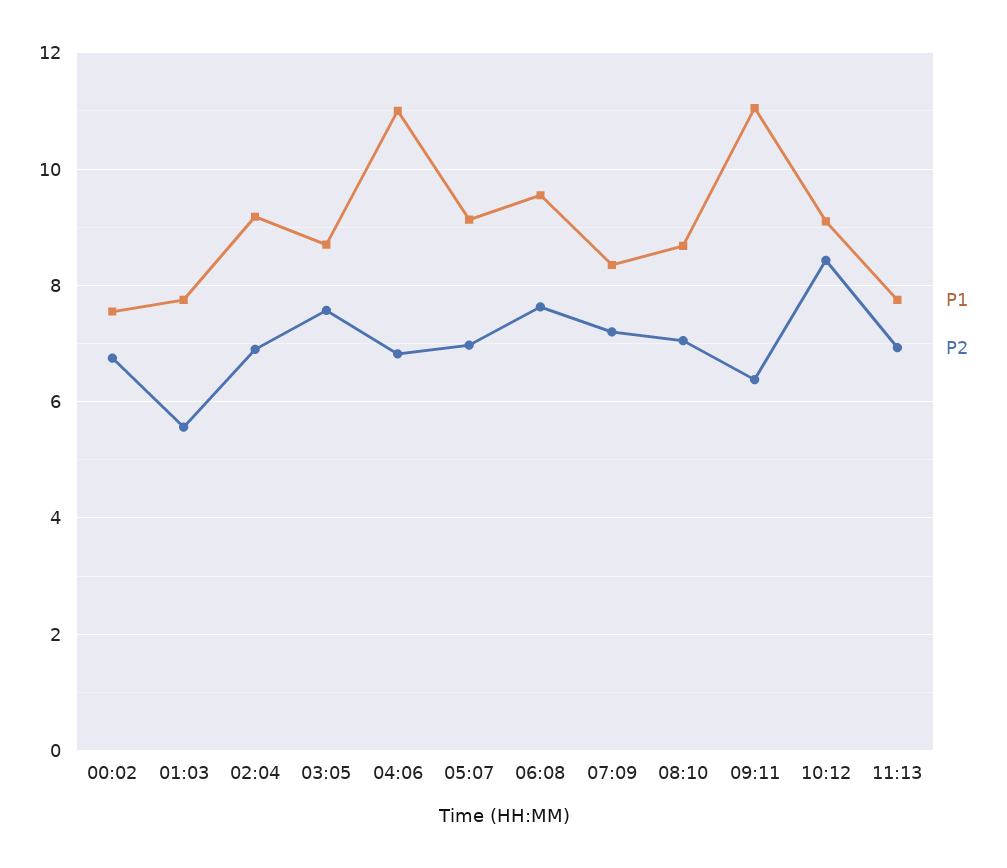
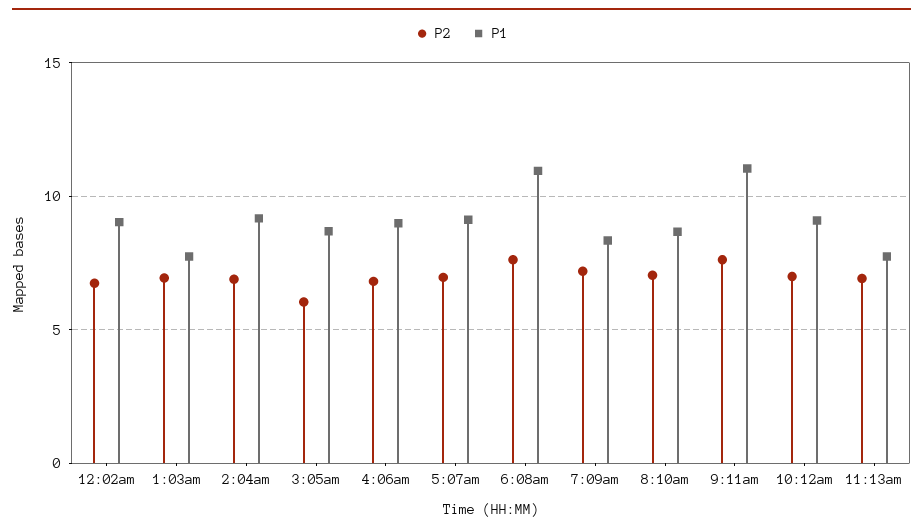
P1, 00:02: 7.6 -> 9
P2, 01:03: 5.6 -> 7
P2, 03:05: 7.6 -> 6
P1, 04:06: 11 -> 9
P1, 06:08: 9.6 -> 11
P2, 09:11: 6.4 -> 7.5
P2, 10:12: 8.4 -> 7

